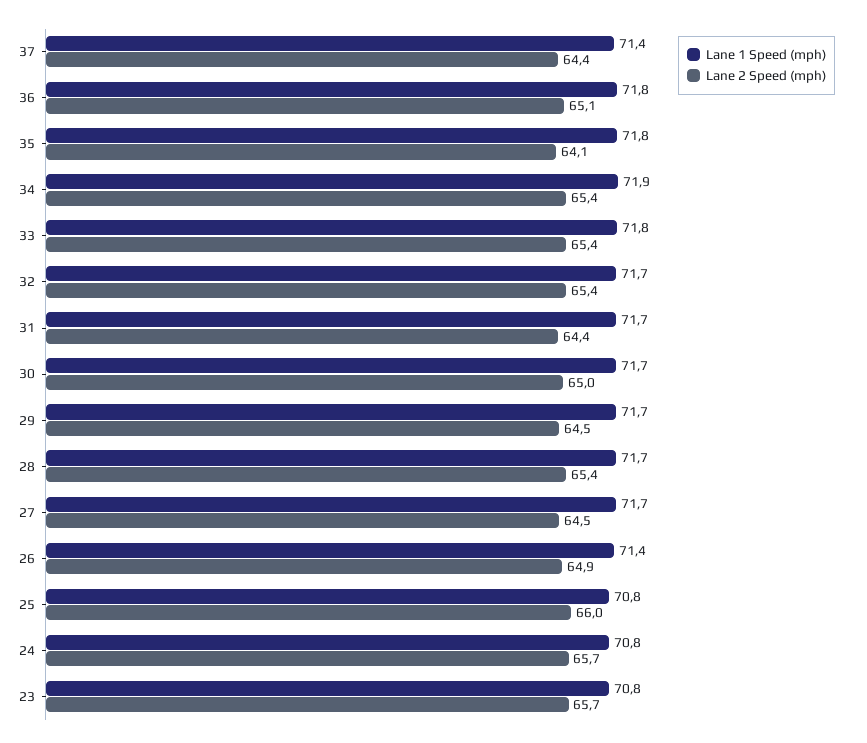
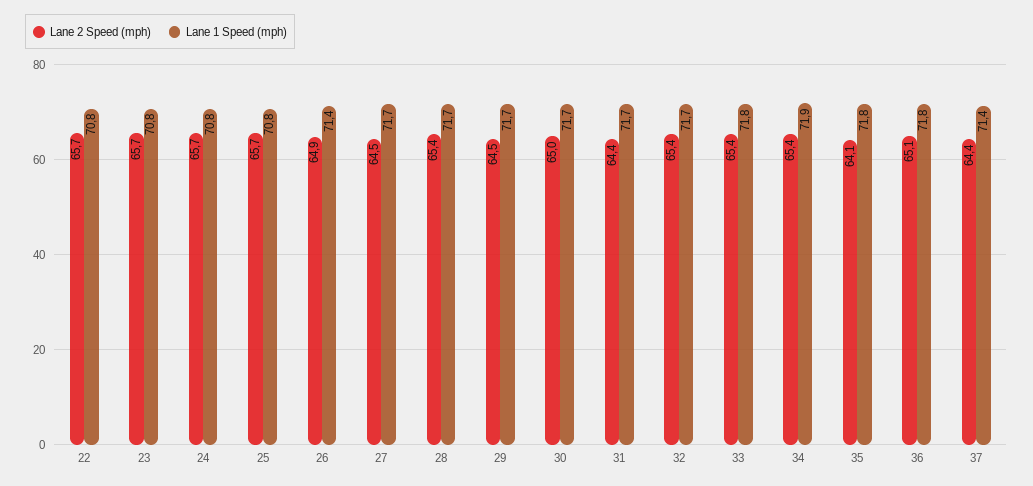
Lane 2 Speed (mph), 25: 66 -> 65.7
Lane 2 Speed (mph), 22: none -> 65.7
Lane 1 Speed (mph), 22: none -> 70.8

